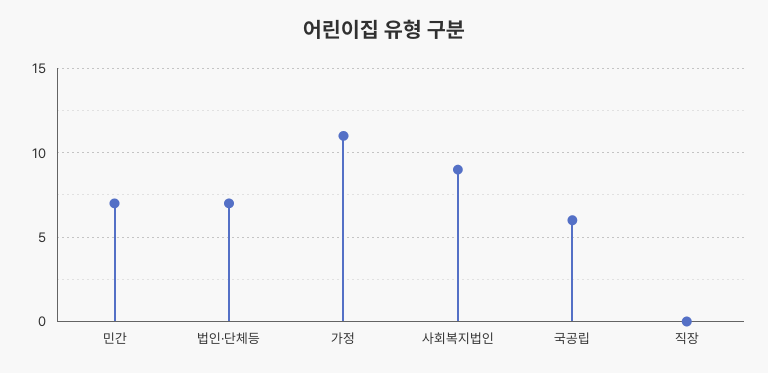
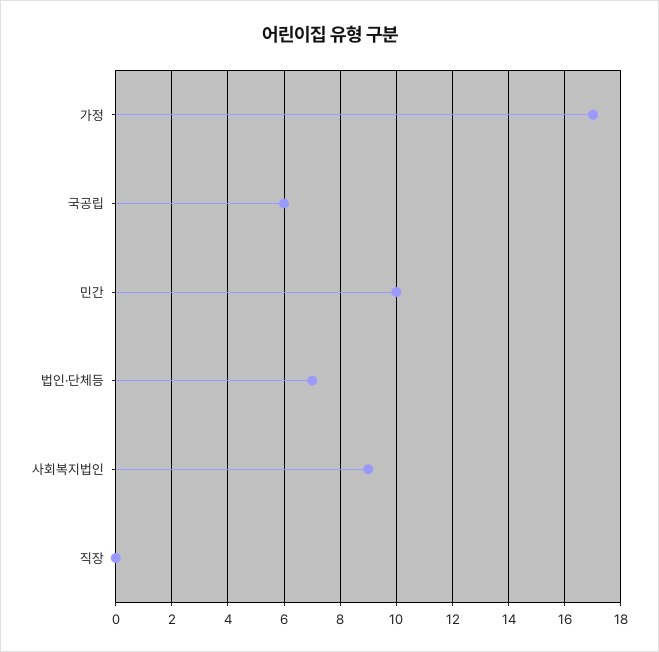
민간: 7 -> 10
가정: 11 -> 17

